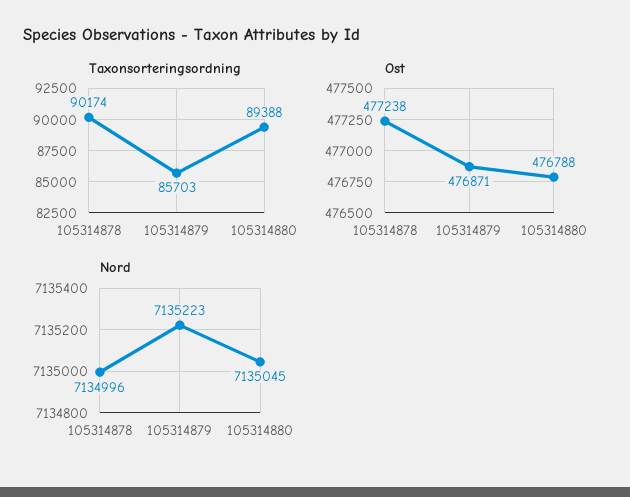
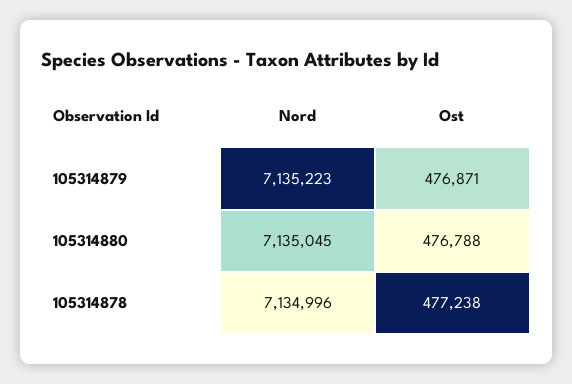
Taxonsorteringsordning, 105314878: 90174 -> none
Taxonsorteringsordning, 105314879: 85703 -> none
Taxonsorteringsordning, 105314880: 89388 -> none

